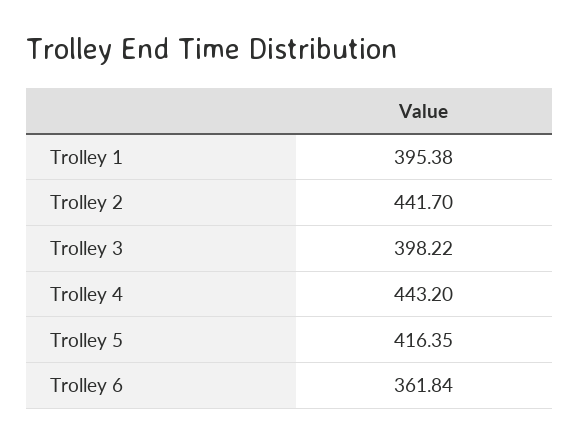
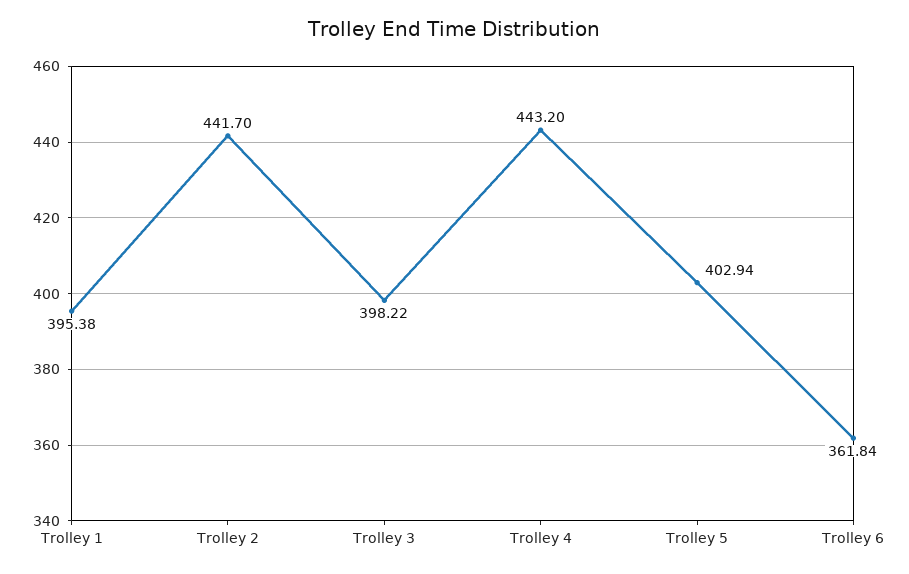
Trolley 5: 416.35 -> 402.94

